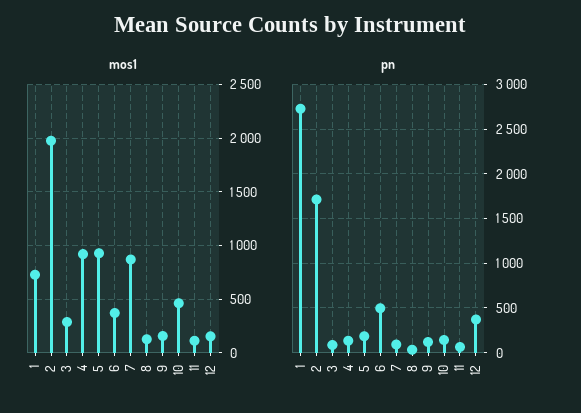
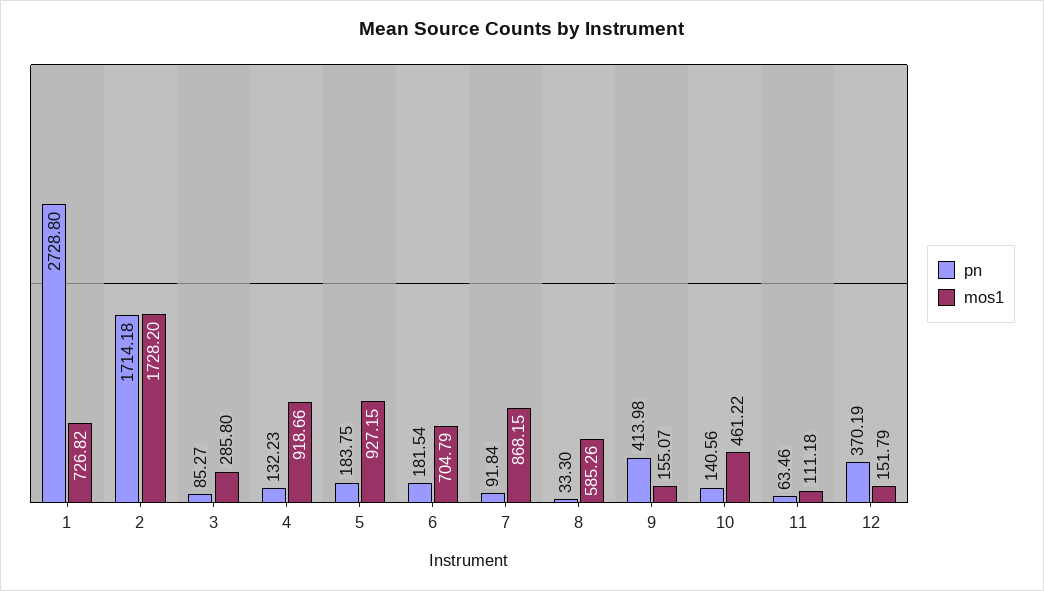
mos1, 2: 2000 -> 1728.2
mos1, 6: 400 -> 704.79
mos1, 8: 100 -> 585.26
pn, 6: 500 -> 181.54
pn, 9: 100 -> 413.98

